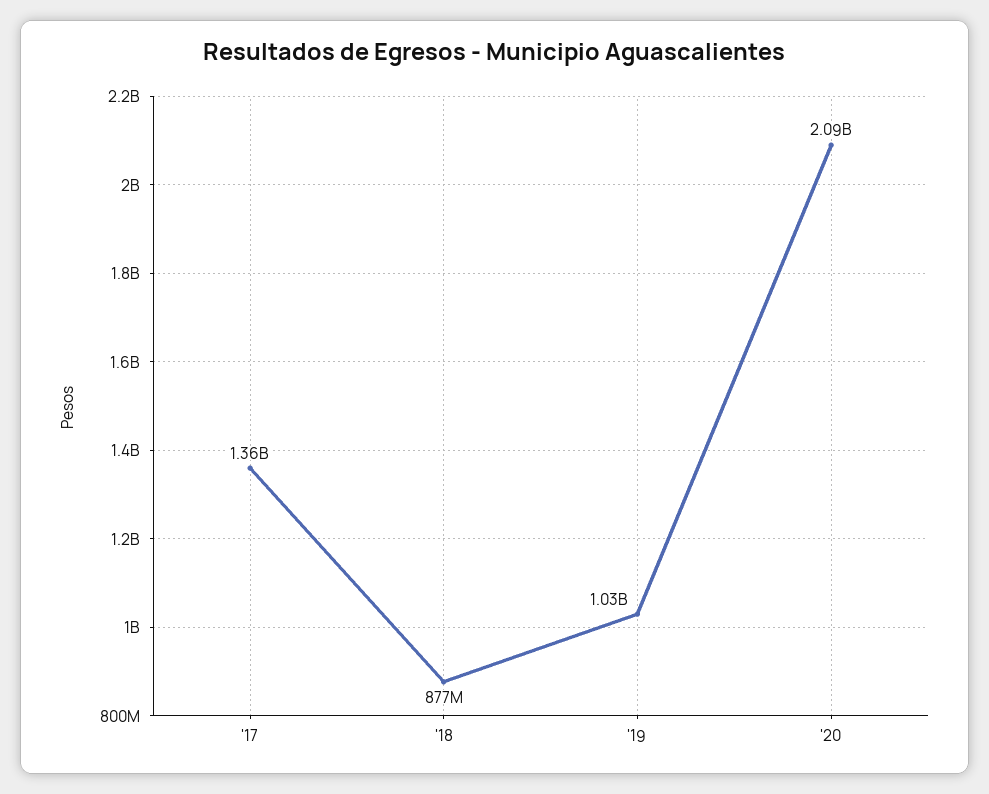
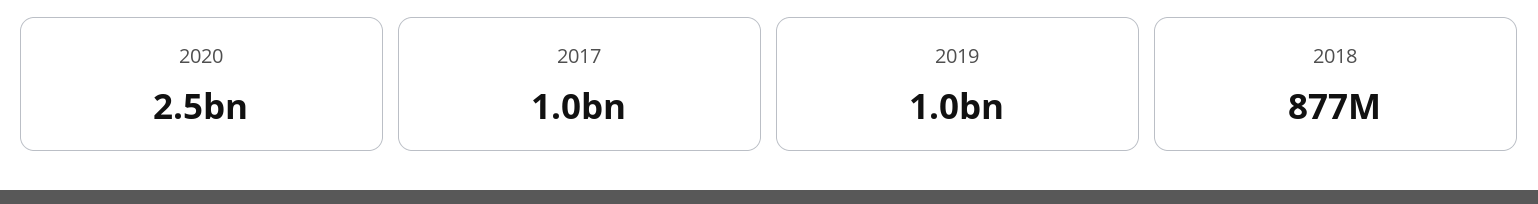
'17: 1360000000 -> 1000000000
'20: 2090000000 -> 2500000000

